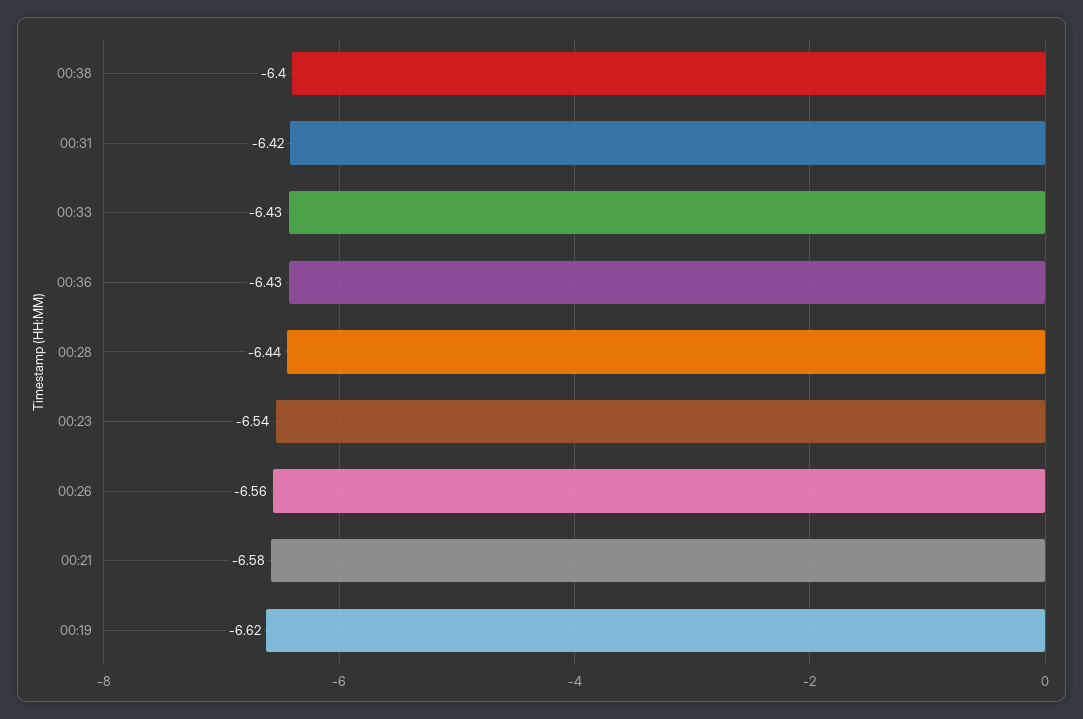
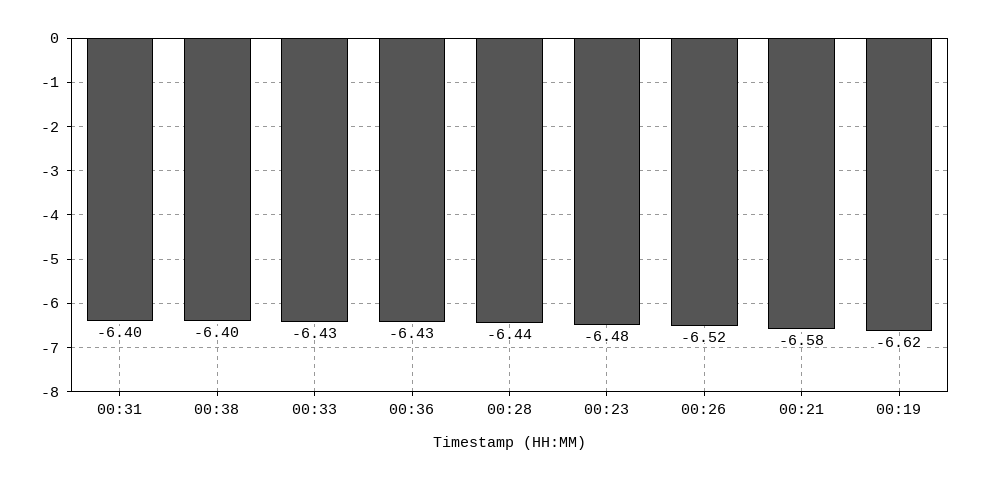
00:31: -6.42 -> -6.4
00:23: -6.54 -> -6.48
00:26: -6.56 -> -6.52

